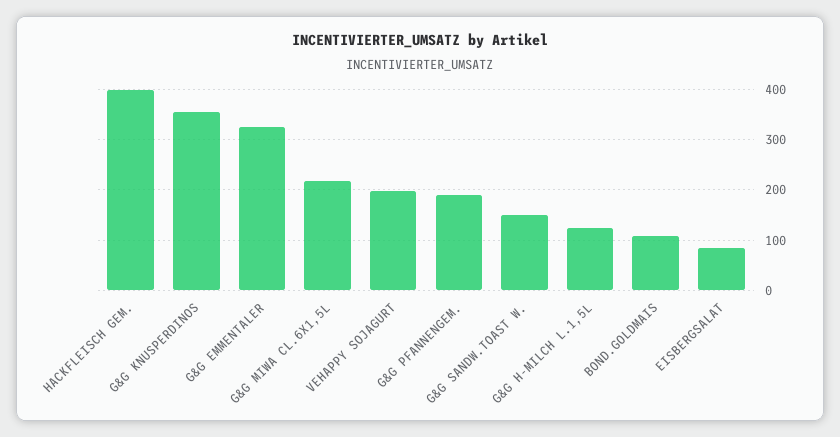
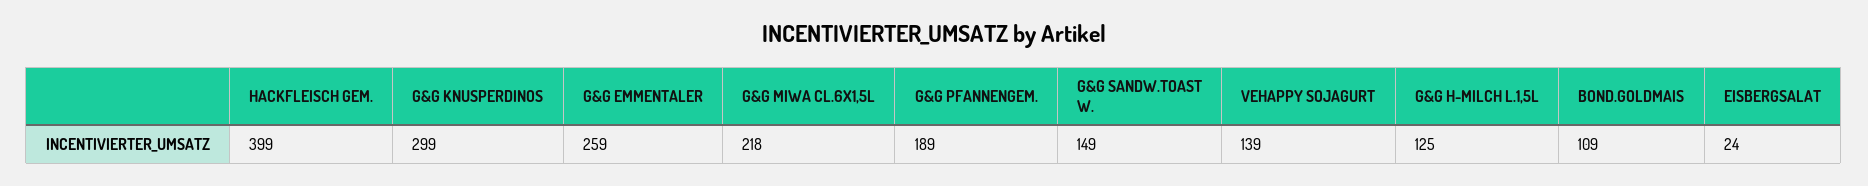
G&G KNUSPERDINOS: 360 -> 299
G&G EMMENTALER: 320 -> 259
VEHAPPY SOJAGURT: 200 -> 139
EISBERGSALAT: 80 -> 24

